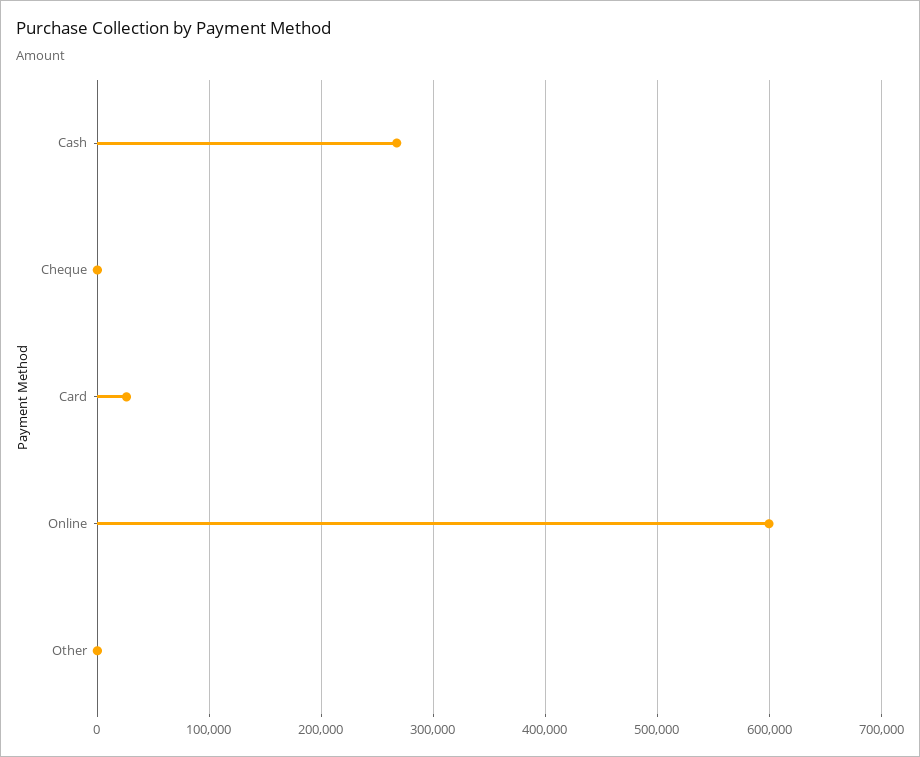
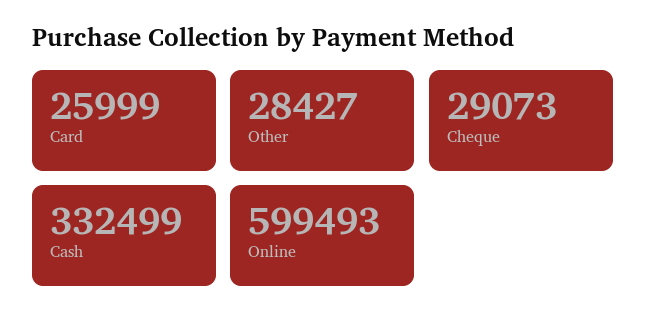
Cash: 270000 -> 332499
Cheque: 0 -> 29073
Other: 0 -> 28427

